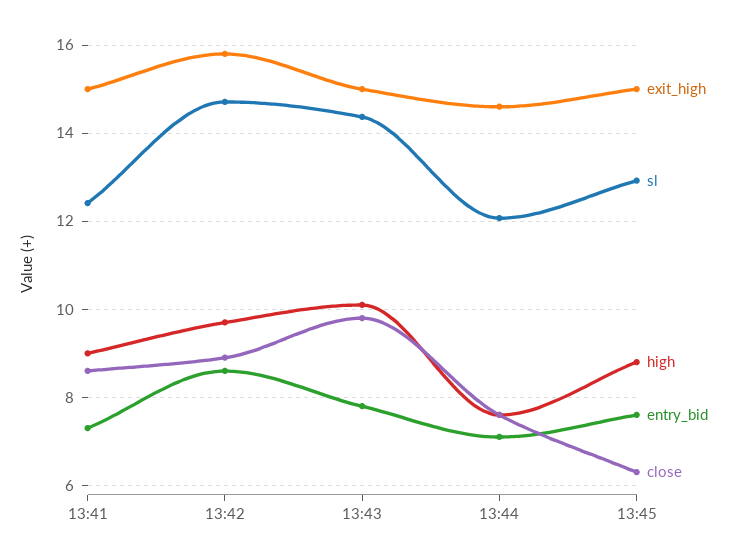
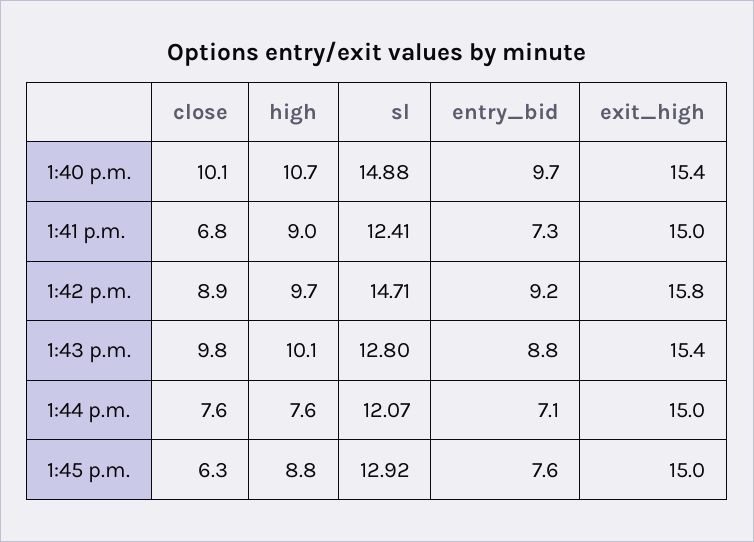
close, 13:41: 8.6 -> 6.8
entry_bid, 13:42: 8.6 -> 9.2
exit_high, 13:43: 15 -> 15.4
sl, 13:43: 14.4 -> 12.8
entry_bid, 13:43: 7.8 -> 8.8
exit_high, 13:44: 14.6 -> 15
close, 1:40 p.m.: none -> 10.1
high, 1:40 p.m.: none -> 10.7
sl, 1:40 p.m.: none -> 14.88
entry_bid, 1:40 p.m.: none -> 9.7
exit_high, 1:40 p.m.: none -> 15.4

